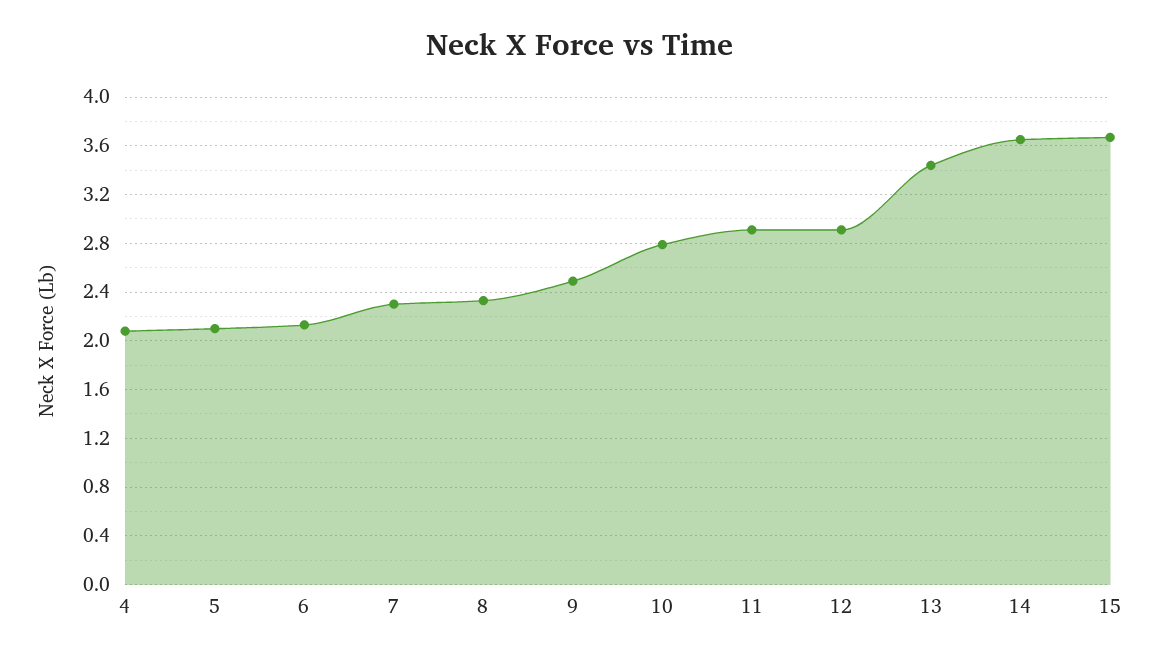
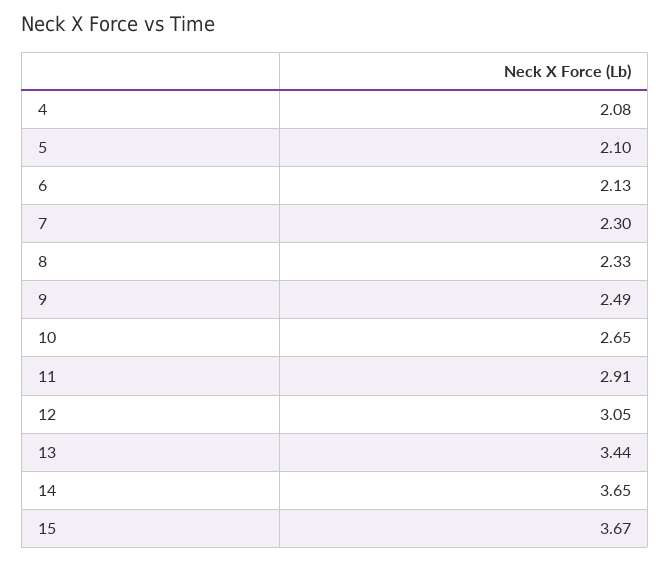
10: 2.8 -> 2.65
12: 2.9 -> 3.05

